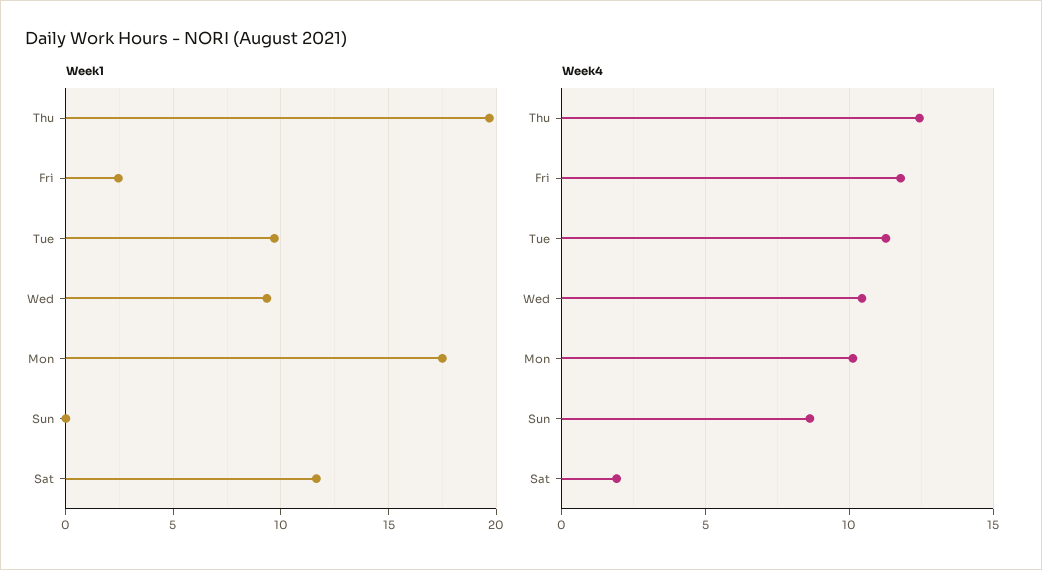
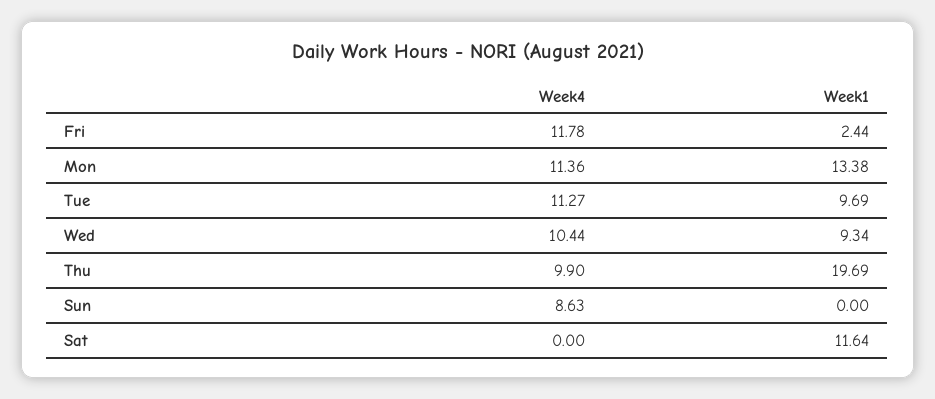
Week1, Mon: 17.5 -> 13.38
Week4, Thu: 12.5 -> 9.9
Week4, Mon: 10 -> 11.36
Week4, Sat: 2 -> 0

